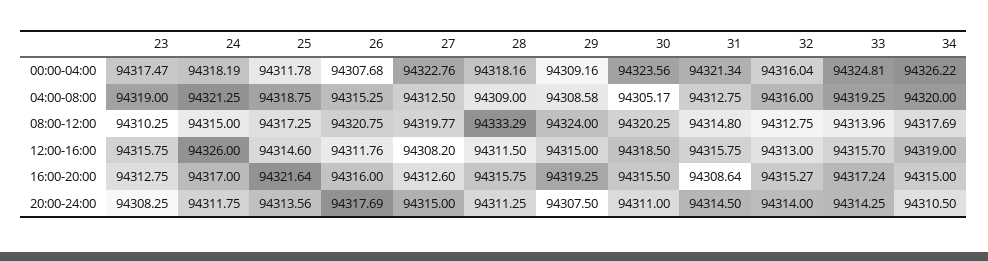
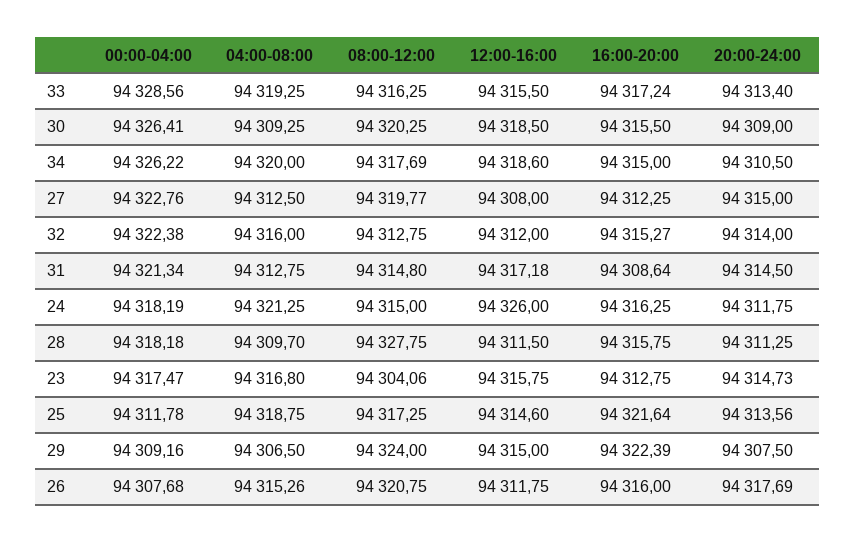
28, 00:00-04:00: 94318.16 -> 94318.18
30, 00:00-04:00: 94323.56 -> 94326.41
32, 00:00-04:00: 94316.04 -> 94322.38
33, 00:00-04:00: 94324.81 -> 94328.56
23, 04:00-08:00: 94319 -> 94316.8
26, 04:00-08:00: 94315.25 -> 94315.26
28, 04:00-08:00: 94309 -> 94309.7
29, 04:00-08:00: 94308.58 -> 94306.5
30, 04:00-08:00: 94305.17 -> 94309.25
23, 08:00-12:00: 94310.25 -> 94304.06
28, 08:00-12:00: 94333.29 -> 94327.75
33, 08:00-12:00: 94313.96 -> 94316.25
26, 12:00-16:00: 94311.76 -> 94311.75
27, 12:00-16:00: 94308.2 -> 94308
31, 12:00-16:00: 94315.75 -> 94317.18
32, 12:00-16:00: 94313 -> 94312
33, 12:00-16:00: 94315.7 -> 94315.5
34, 12:00-16:00: 94319 -> 94318.6
24, 16:00-20:00: 94317 -> 94316.25
27, 16:00-20:00: 94312.6 -> 94312.25
29, 16:00-20:00: 94319.25 -> 94322.39
23, 20:00-24:00: 94308.25 -> 94314.73
30, 20:00-24:00: 94311 -> 94309
33, 20:00-24:00: 94314.25 -> 94313.4

